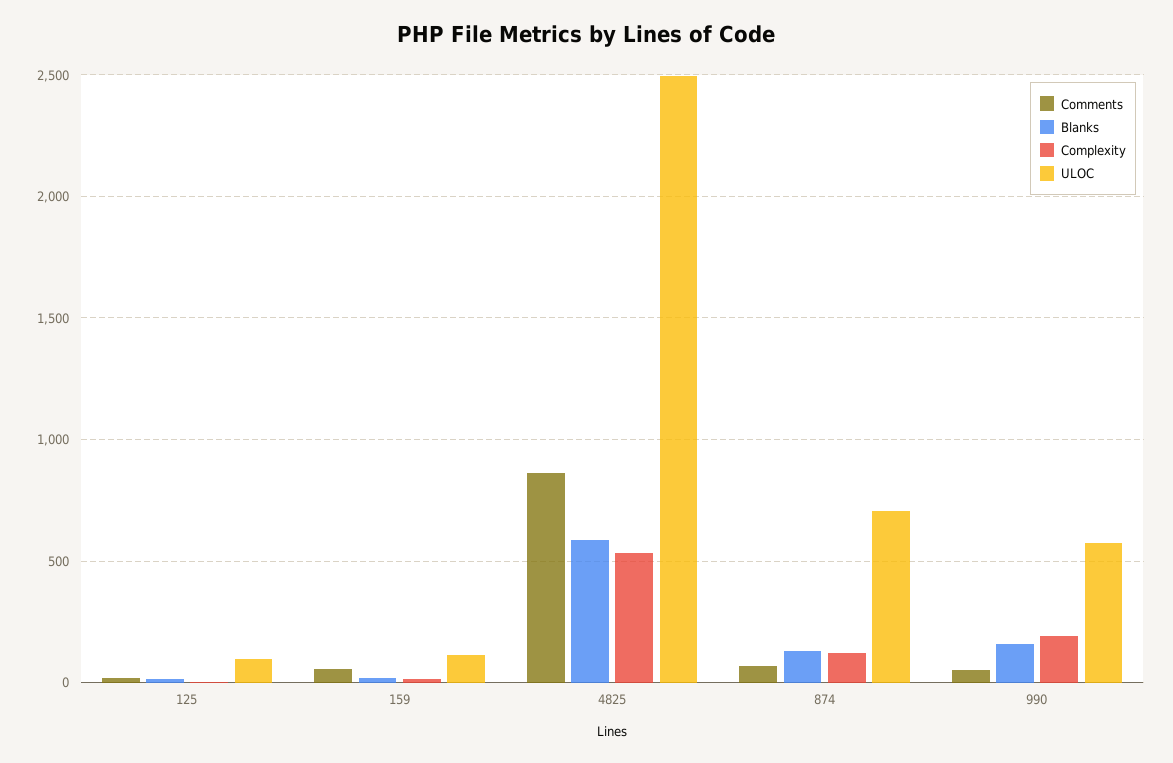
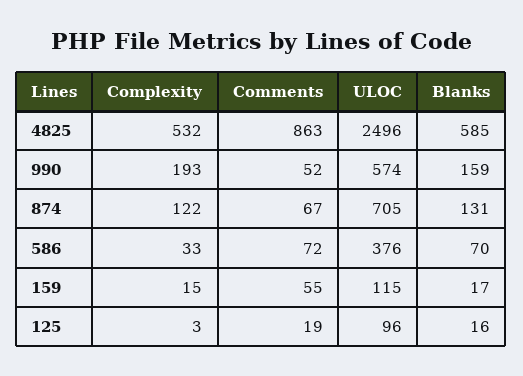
Complexity, 586: none -> 33
Comments, 586: none -> 72
ULOC, 586: none -> 376
Blanks, 586: none -> 70

